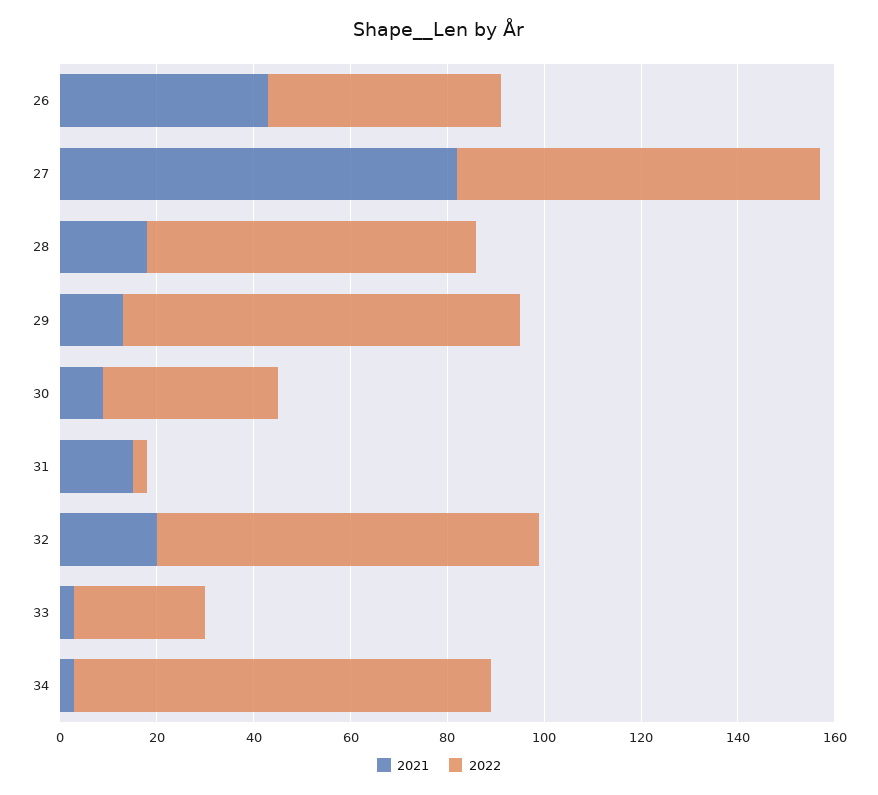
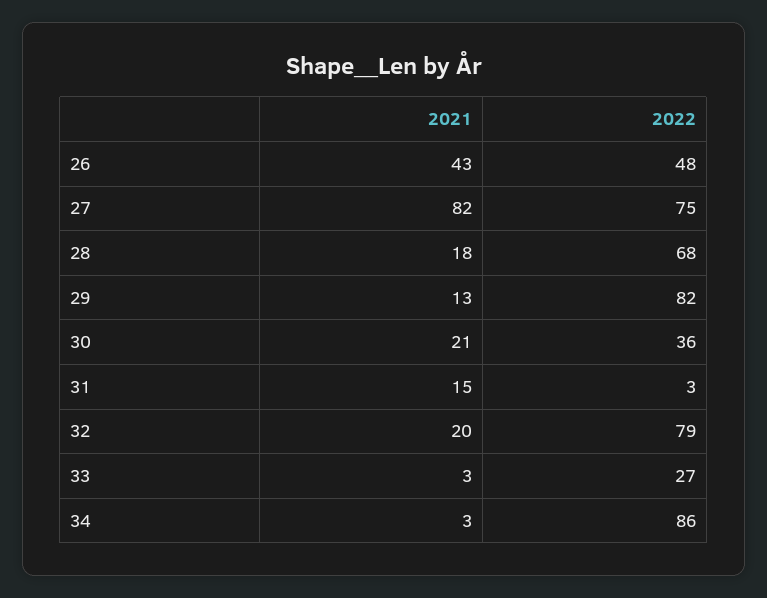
2021, 30: 10 -> 21

